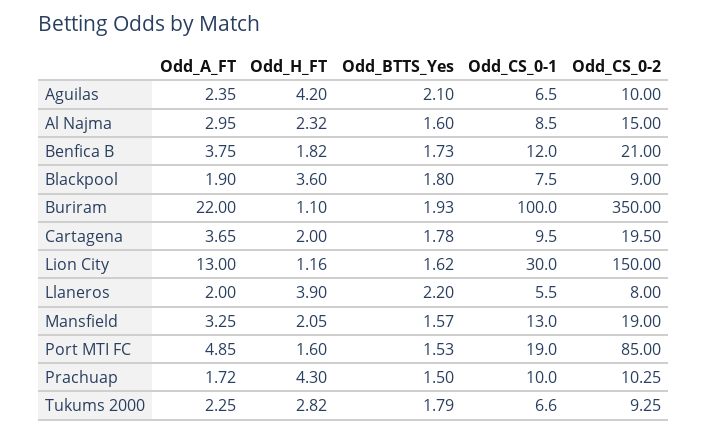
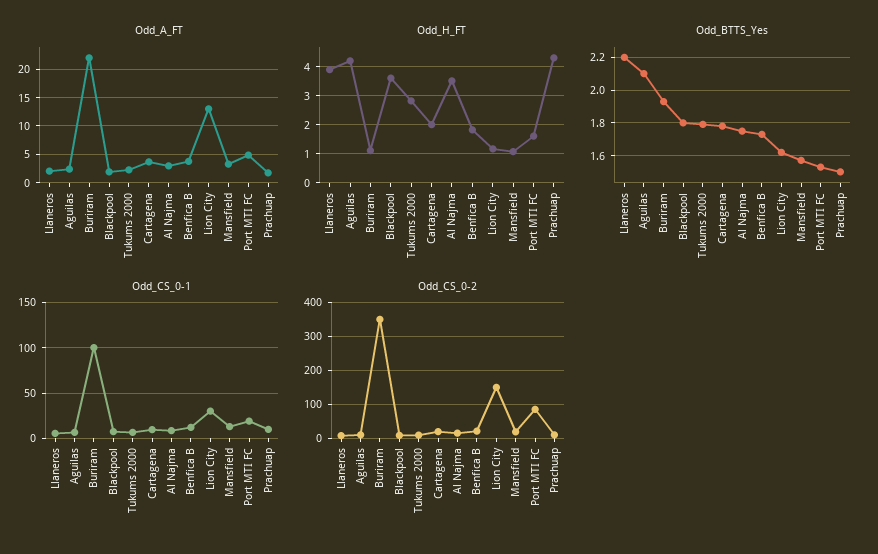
Odd_H_FT, Al Najma: 2.32 -> 3.5
Odd_BTTS_Yes, Al Najma: 1.6 -> 1.75
Odd_H_FT, Mansfield: 2.05 -> 1

